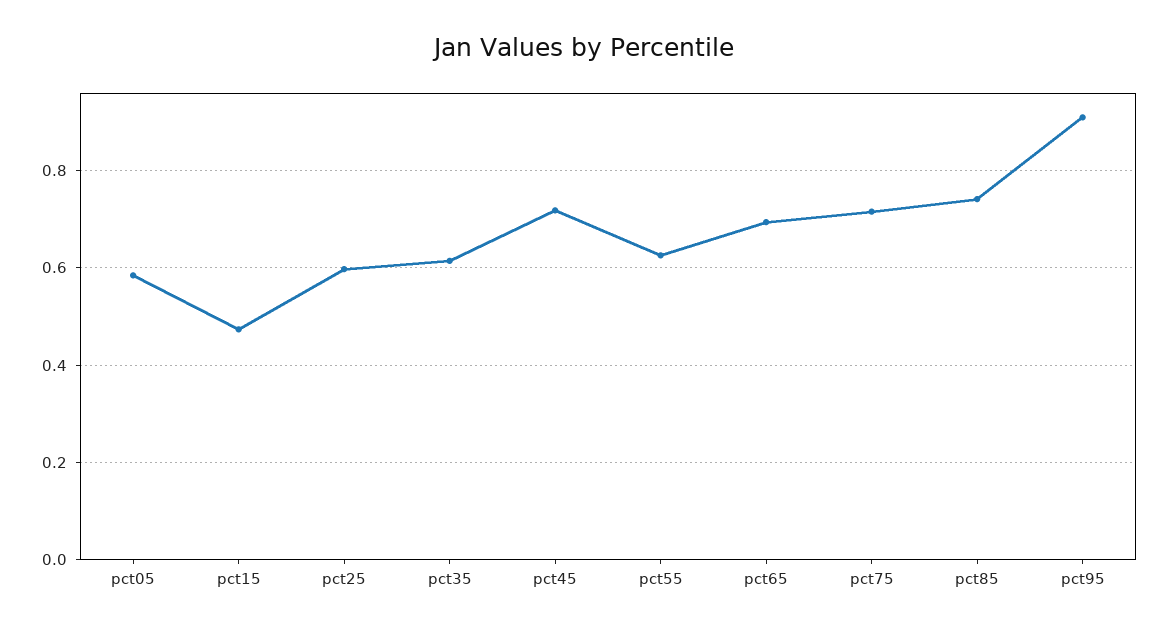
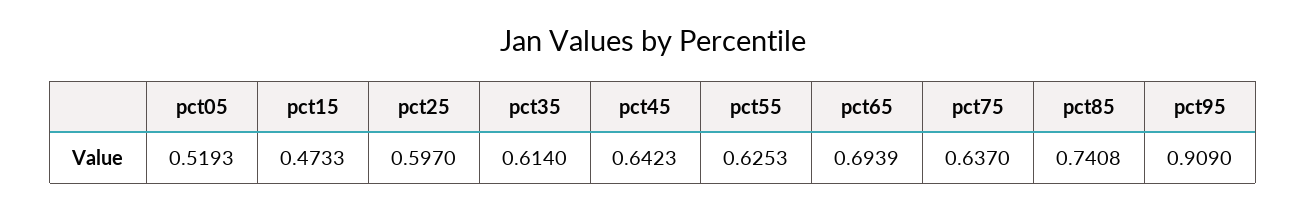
pct05: 0.58 -> 0.5193
pct45: 0.72 -> 0.6423
pct75: 0.72 -> 0.637

